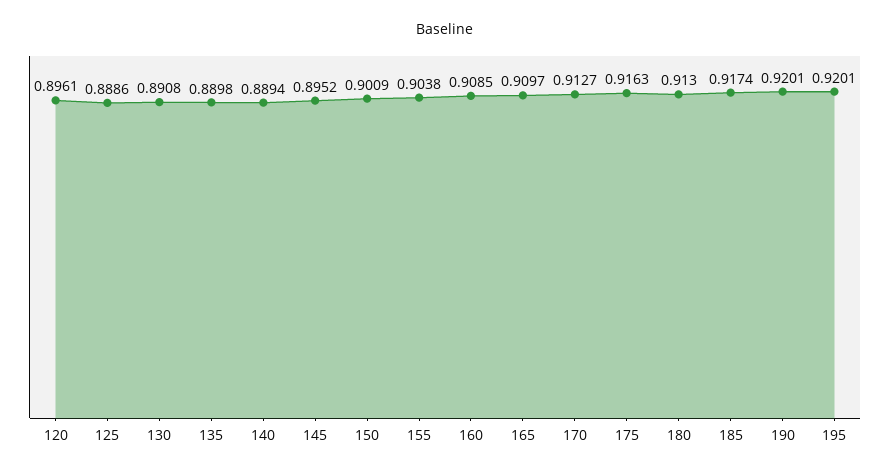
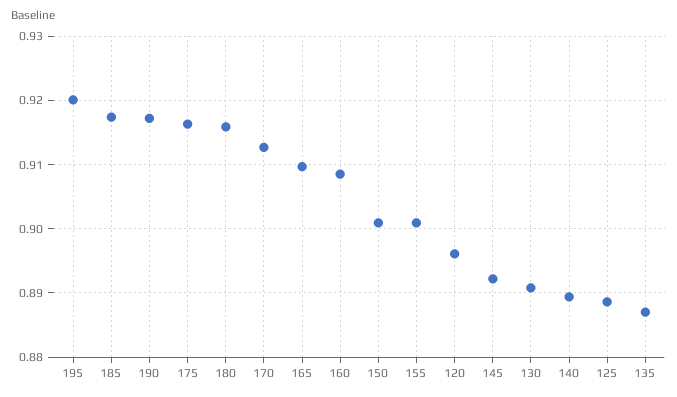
135: 0.8898 -> 0.887
145: 0.8952 -> 0.892
155: 0.9038 -> 0.901
180: 0.913 -> 0.916
190: 0.9201 -> 0.917

